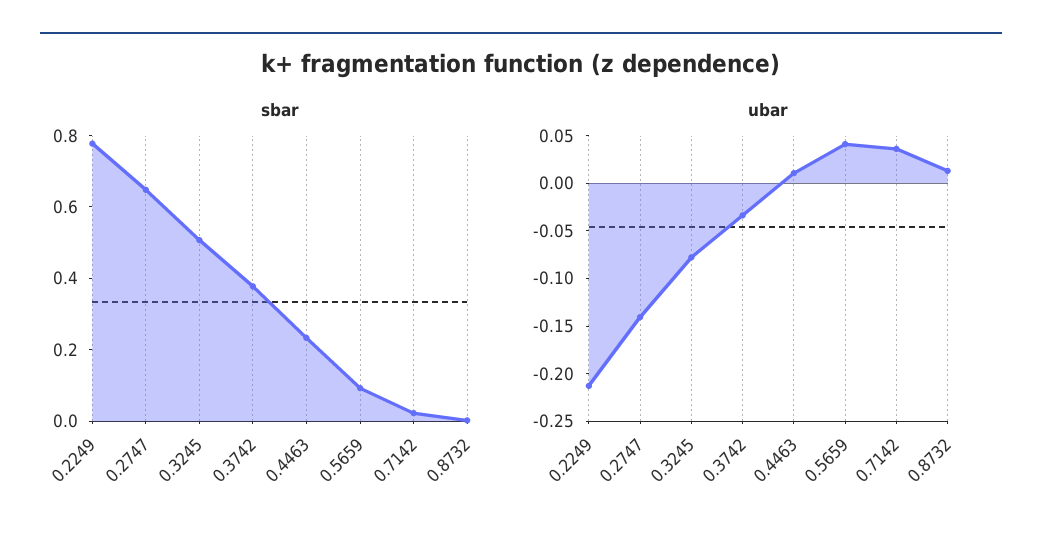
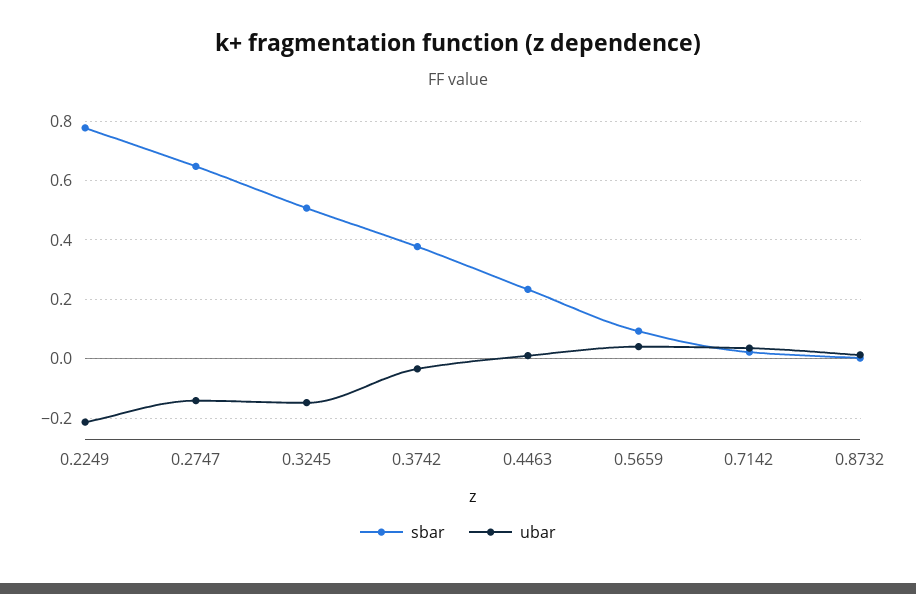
ubar, 0.3245: -0.08 -> -0.15

